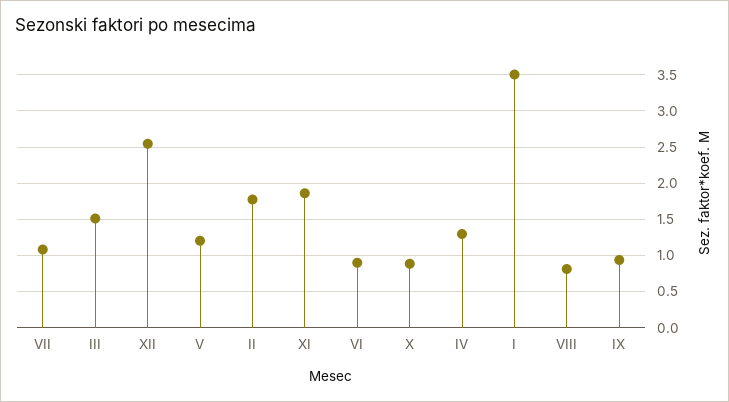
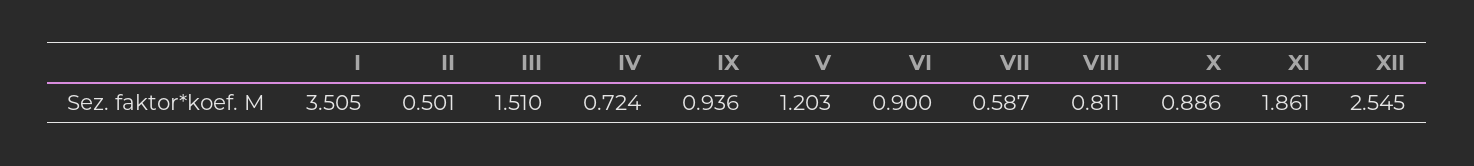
VII: 1.1 -> 0.587
II: 1.8 -> 0.501
IV: 1.3 -> 0.724

